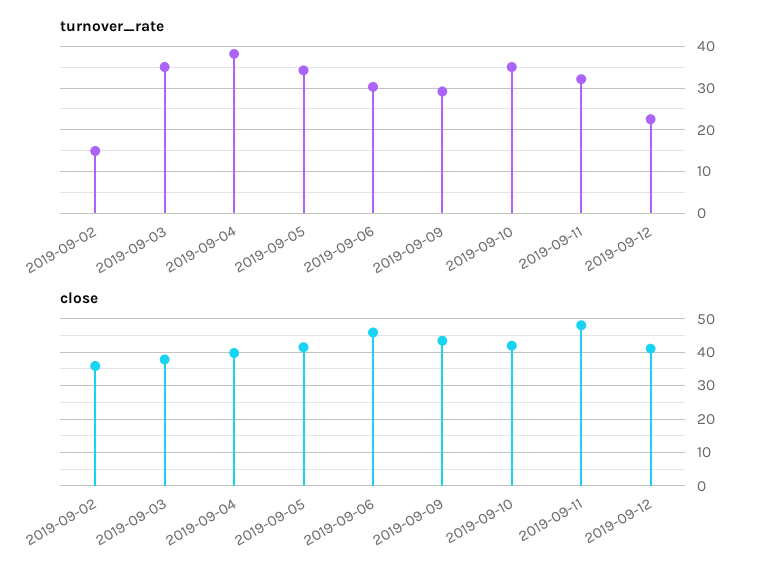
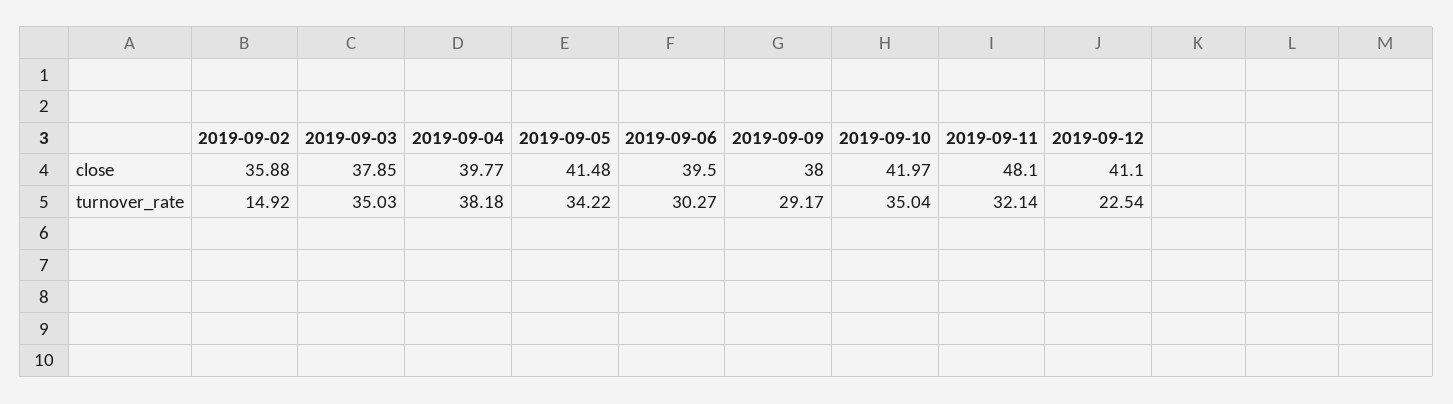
close, 2019-09-06: 46 -> 39.5
close, 2019-09-09: 44 -> 38

